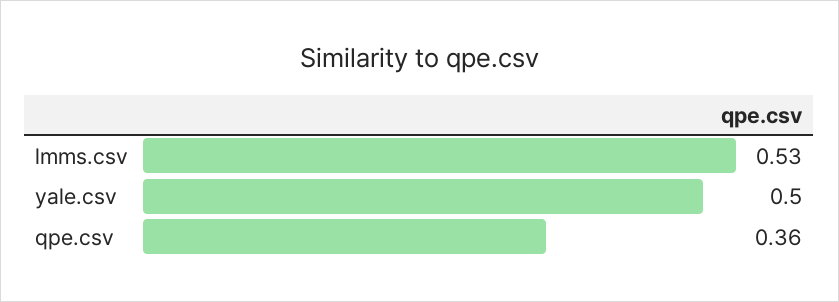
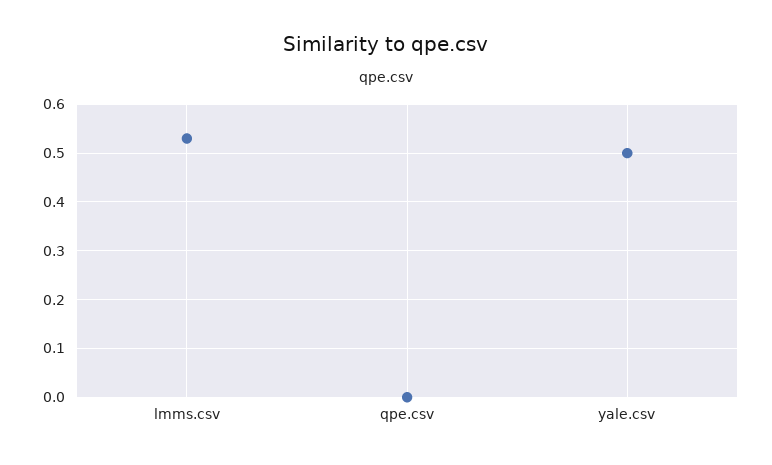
qpe.csv: 0.36 -> 0

